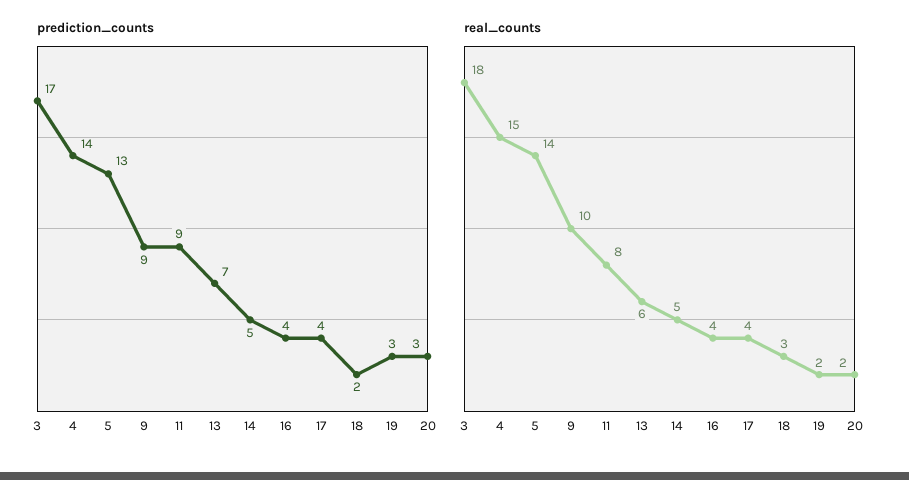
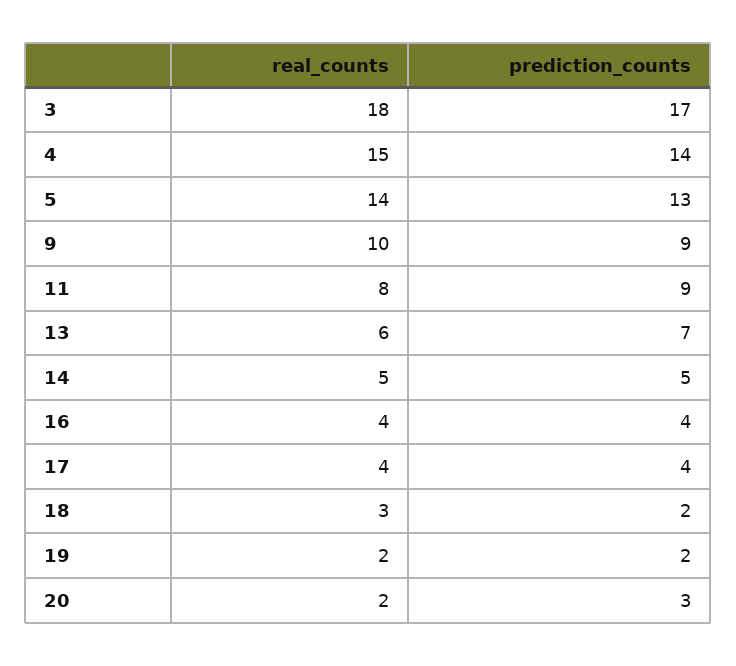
prediction_counts, 19: 3 -> 2

